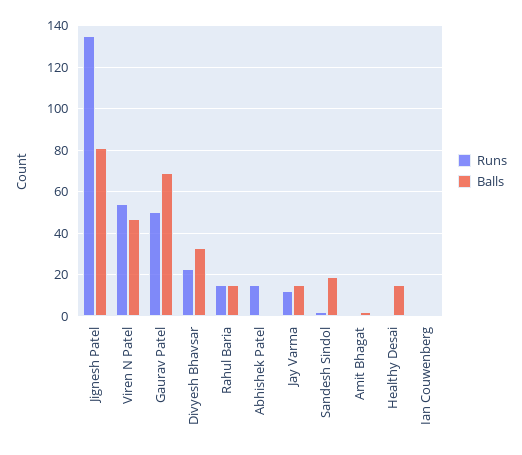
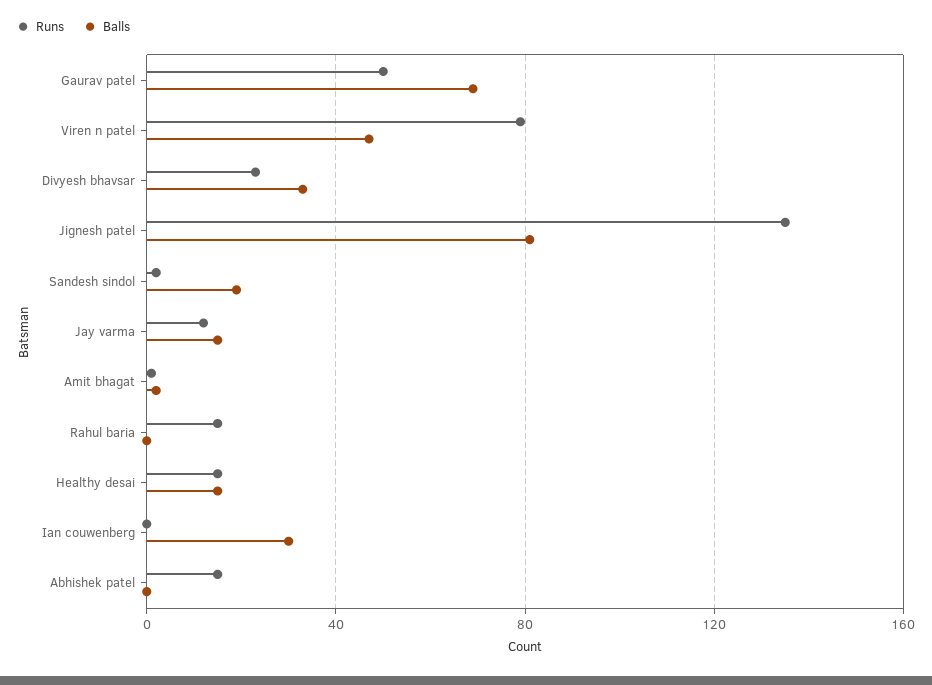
Runs, Viren N Patel: 55 -> 80
Balls, Rahul Baria: 15 -> 0
Runs, Healthy Desai: 0 -> 15
Balls, Ian Couwenberg: 0 -> 30

